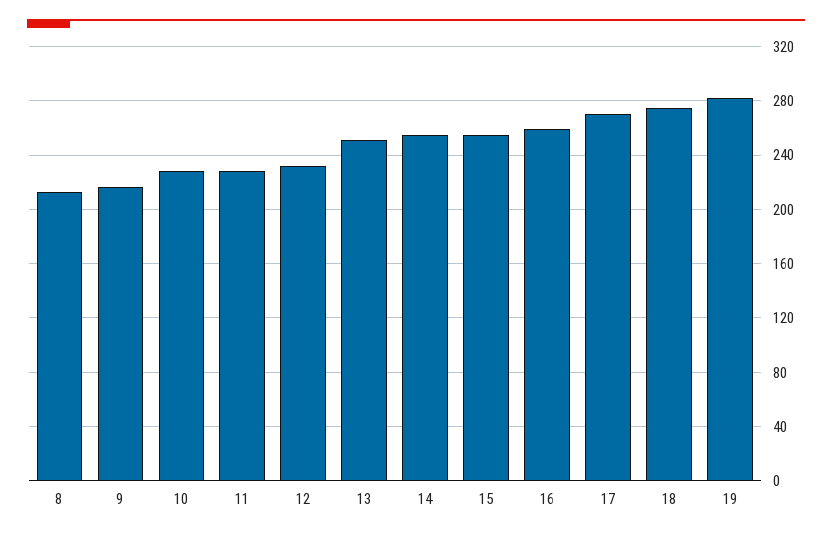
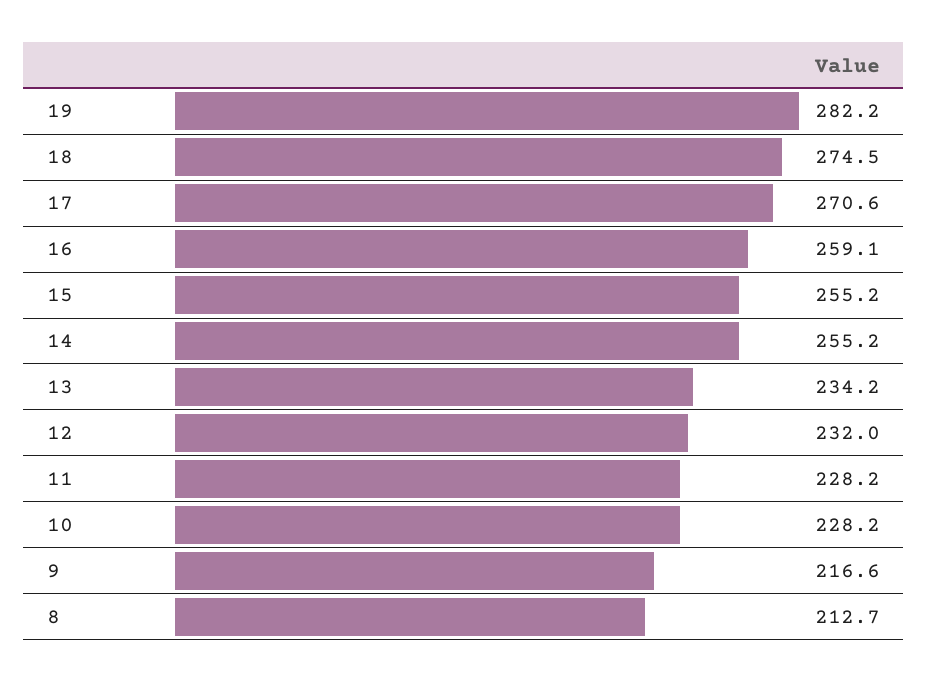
13: 250 -> 234.2

